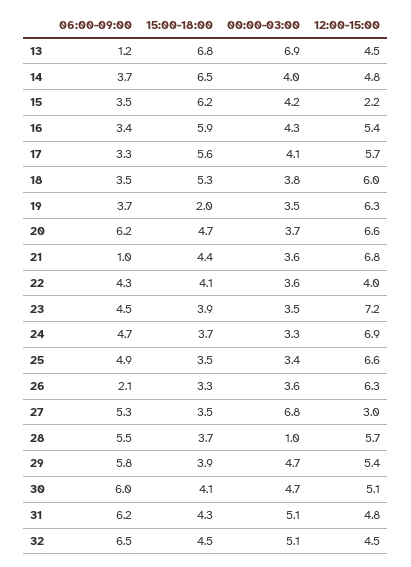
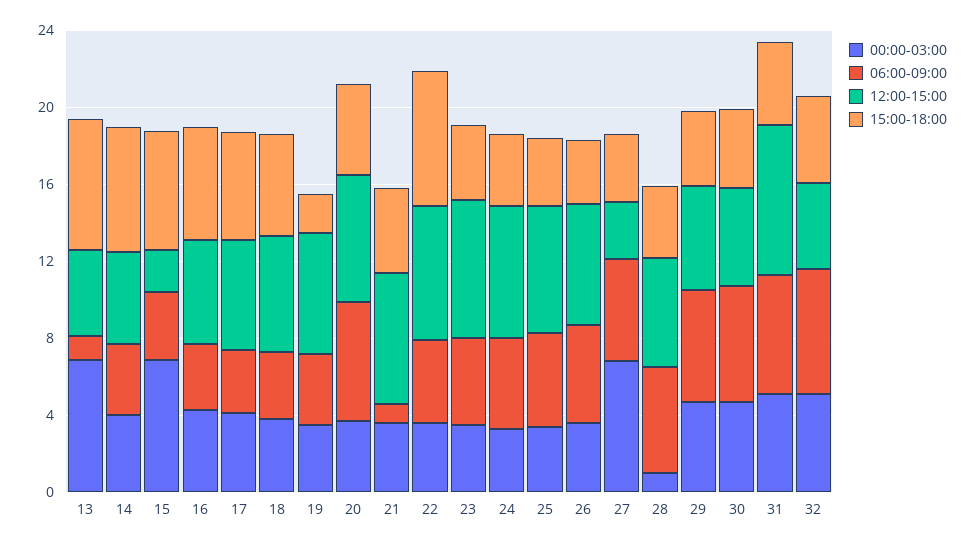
00:00-03:00, 15: 4.2 -> 7
15:00-18:00, 22: 4.1 -> 7
12:00-15:00, 22: 4 -> 7
06:00-09:00, 26: 2.1 -> 5
12:00-15:00, 31: 4.8 -> 8

